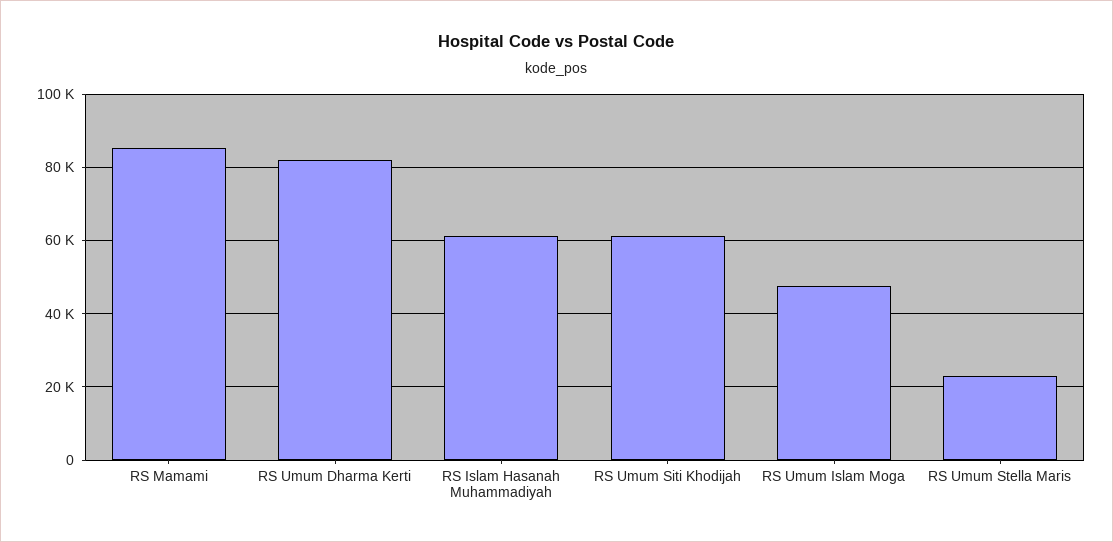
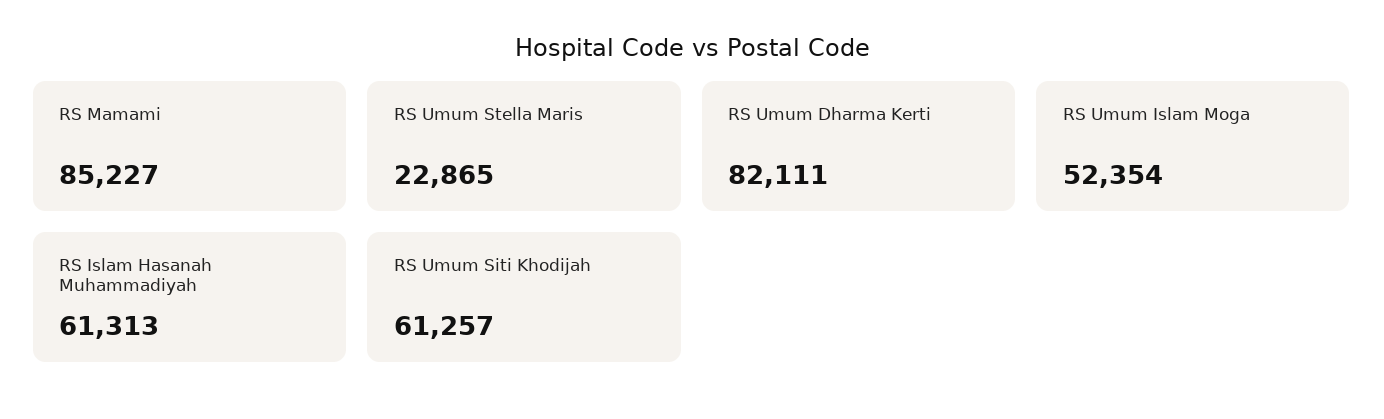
RS Umum Islam Moga: 48000 -> 52354

